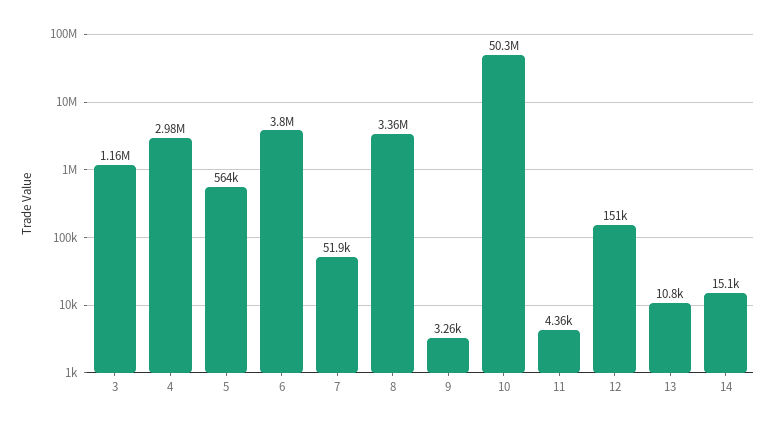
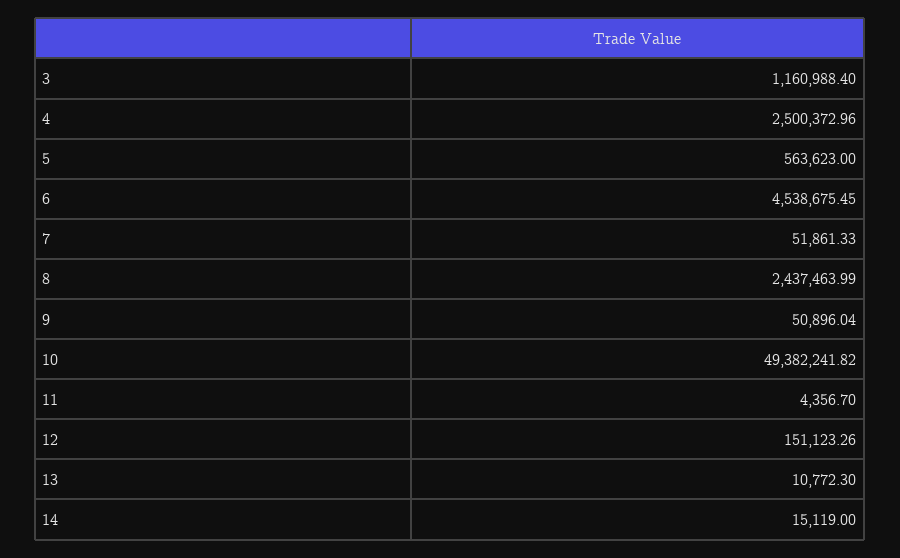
4: 2980000 -> 2500372.96
6: 3800000 -> 4538675.45
8: 3360000 -> 2437463.99
9: 3260 -> 50896.04
10: 50300000 -> 49382241.82

